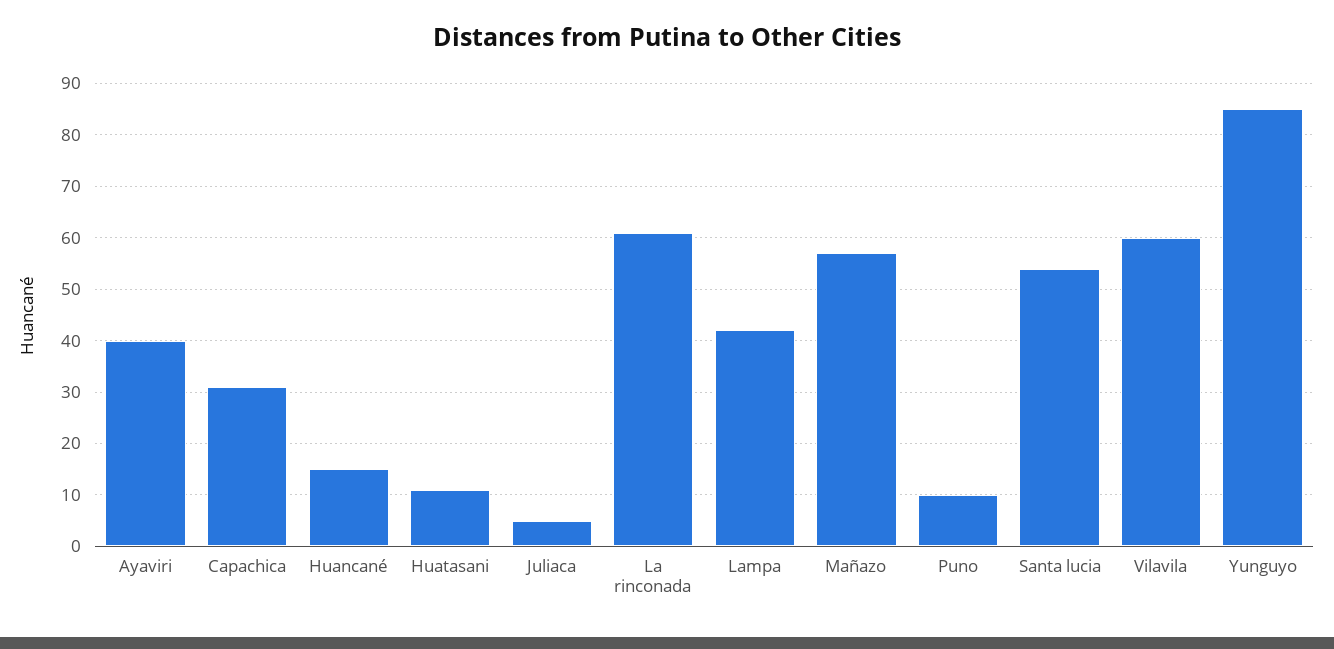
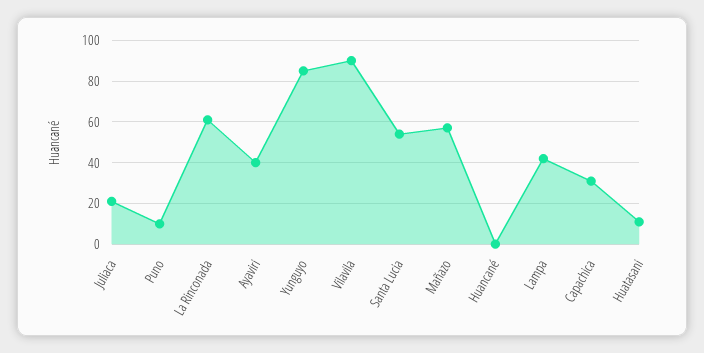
Huancané: 15 -> 0
Juliaca: 5 -> 20
Vilavila: 60 -> 90

